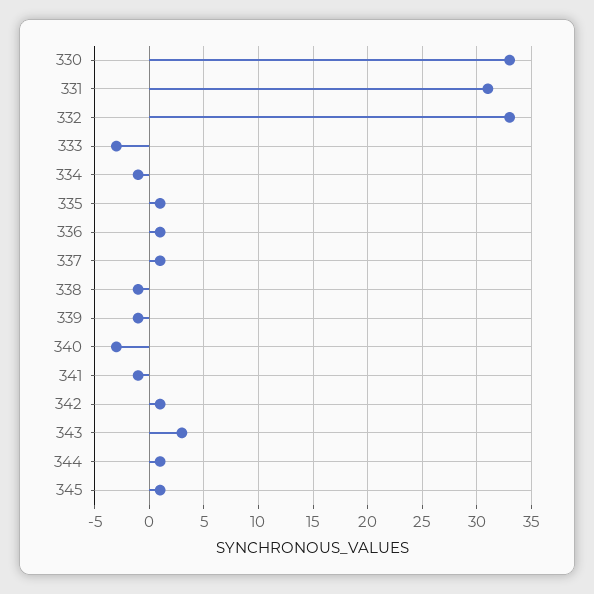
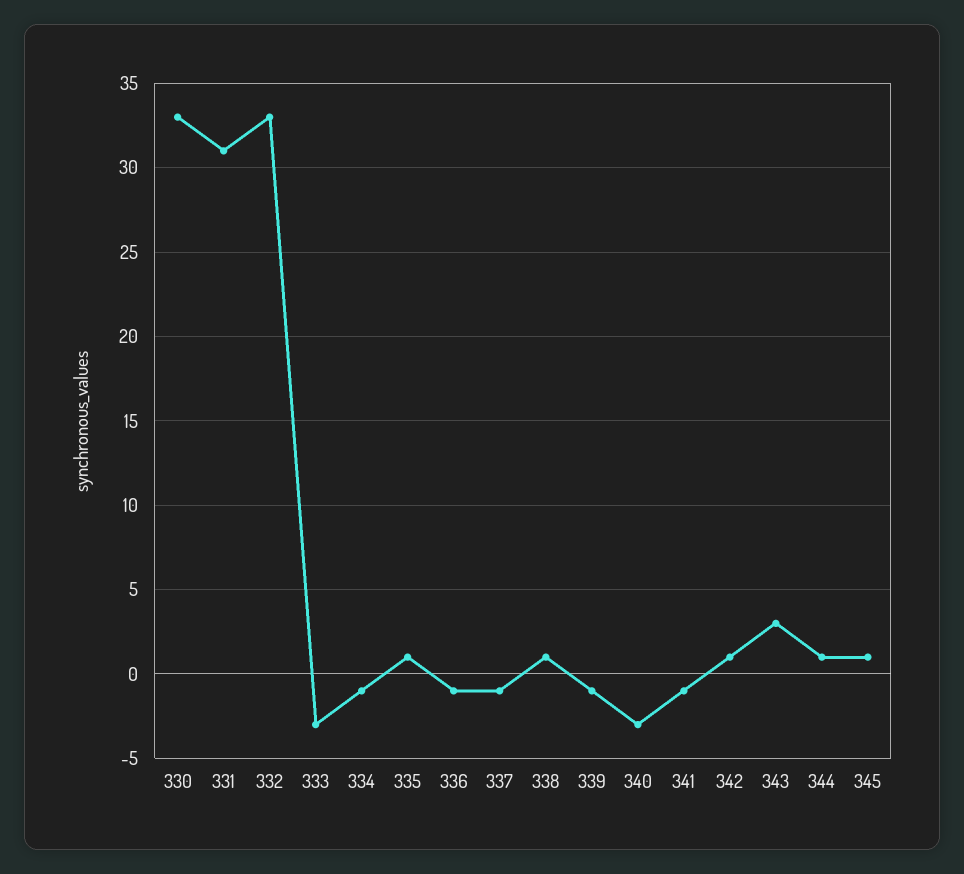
336: 1 -> -1
337: 1 -> -1
338: -1 -> 1

